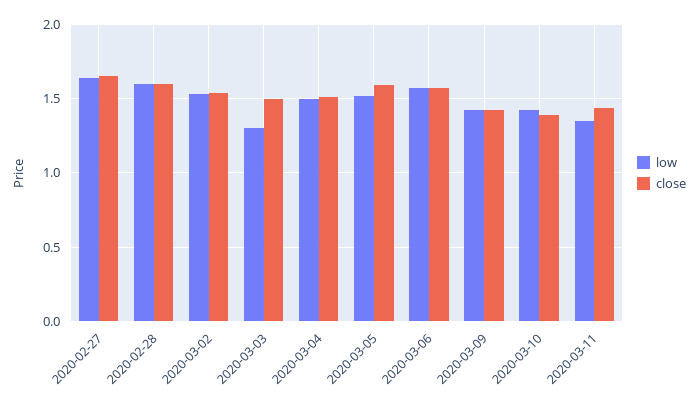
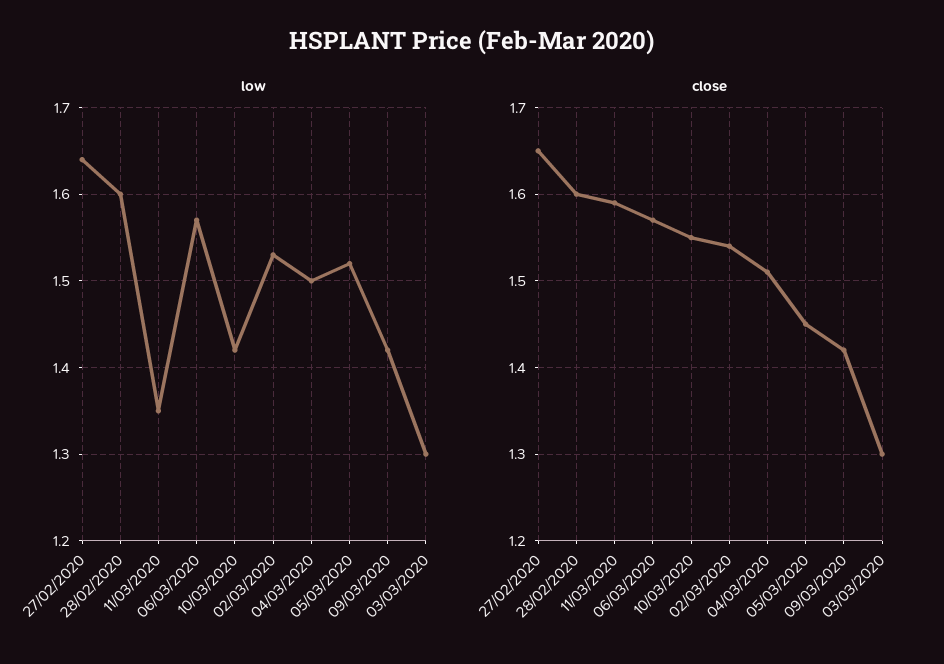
close, 2020-03-03: 1.5 -> 1.3
close, 2020-03-05: 1.6 -> 1.45
close, 2020-03-10: 1.4 -> 1.55
close, 2020-03-11: 1.45 -> 1.59

